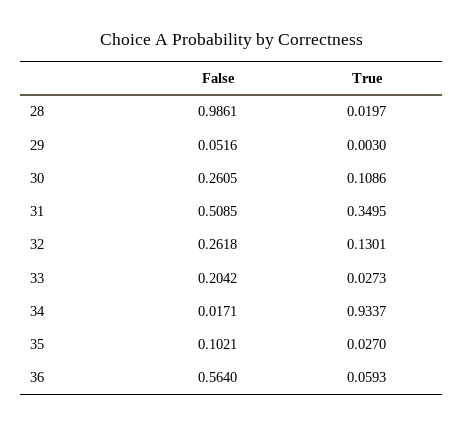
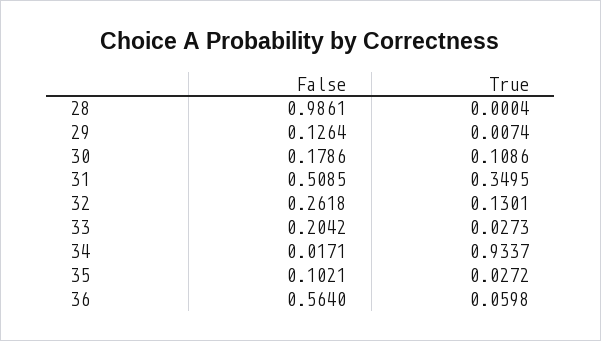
True, 28: 0.0197 -> 0.0004
False, 29: 0.0516 -> 0.1264
True, 29: 0.003 -> 0.0074
False, 30: 0.2605 -> 0.1786
True, 35: 0.027 -> 0.0272
True, 36: 0.0593 -> 0.0598

